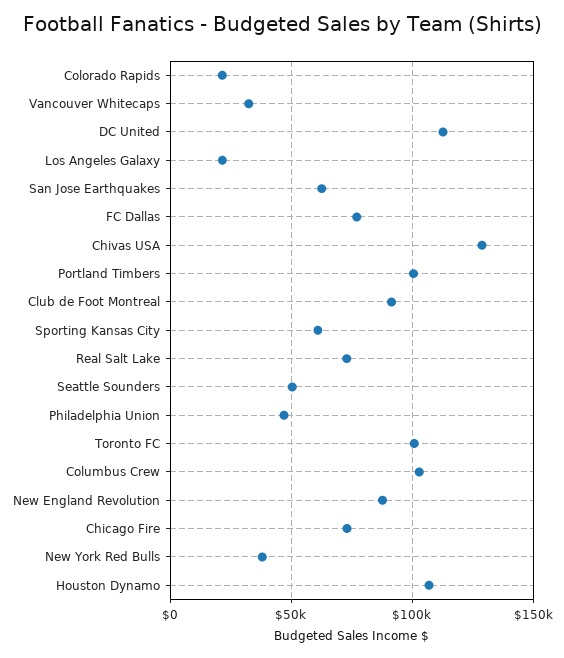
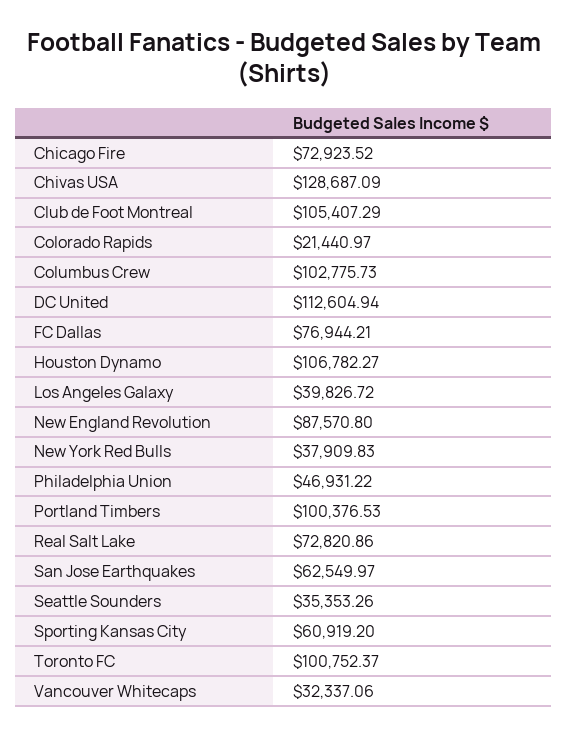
Los Angeles Galaxy: 20000 -> 39826.72
Club de Foot Montreal: 90000 -> 105407.29
Seattle Sounders: 50000 -> 35353.26

